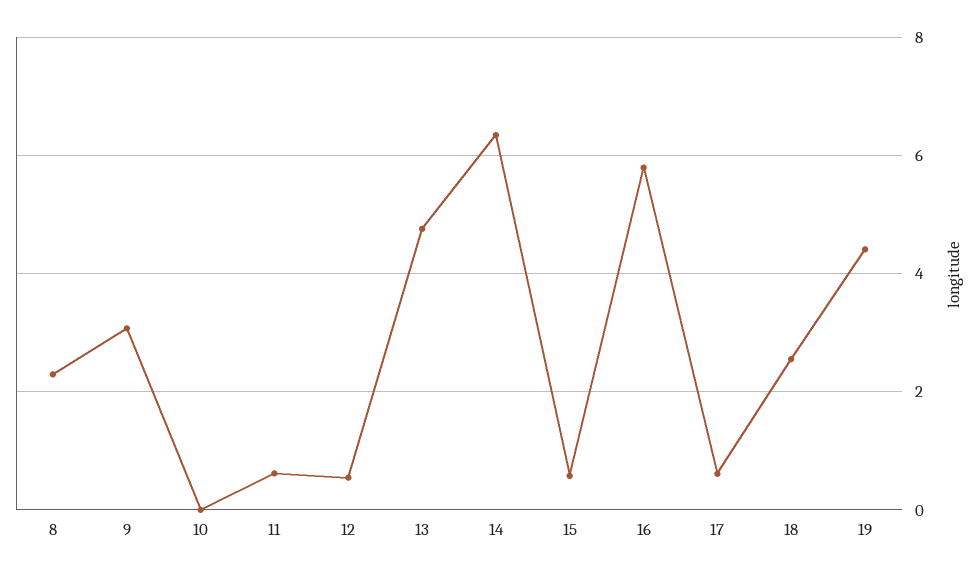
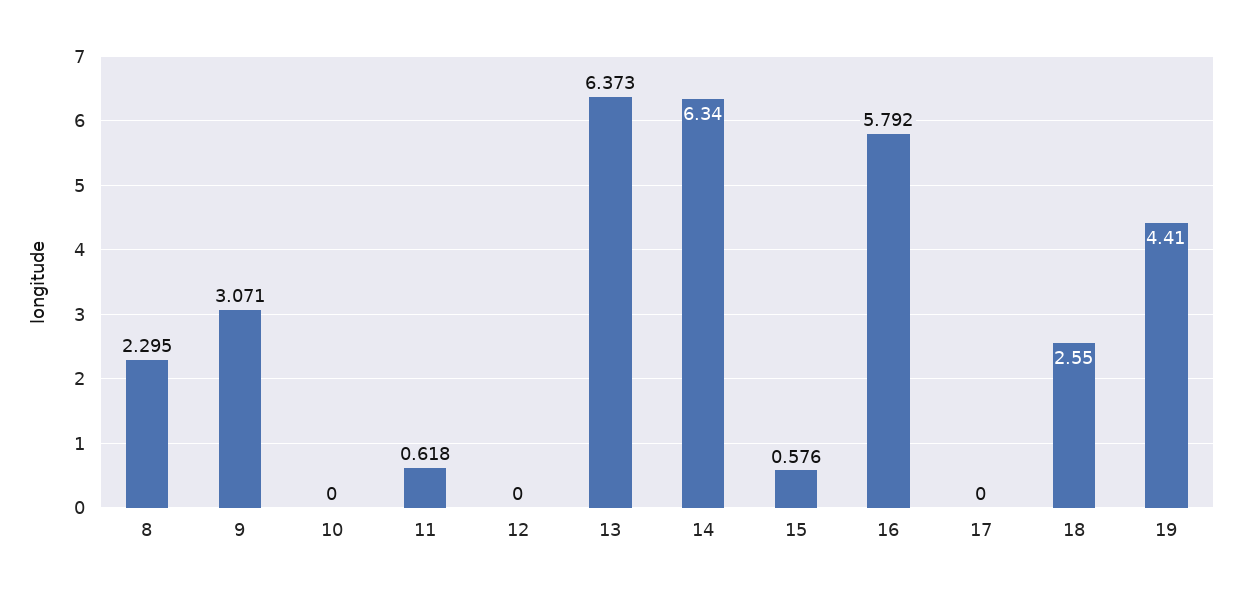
12: 0.6 -> 0
13: 4.8 -> 6.373
17: 0.6 -> 0

